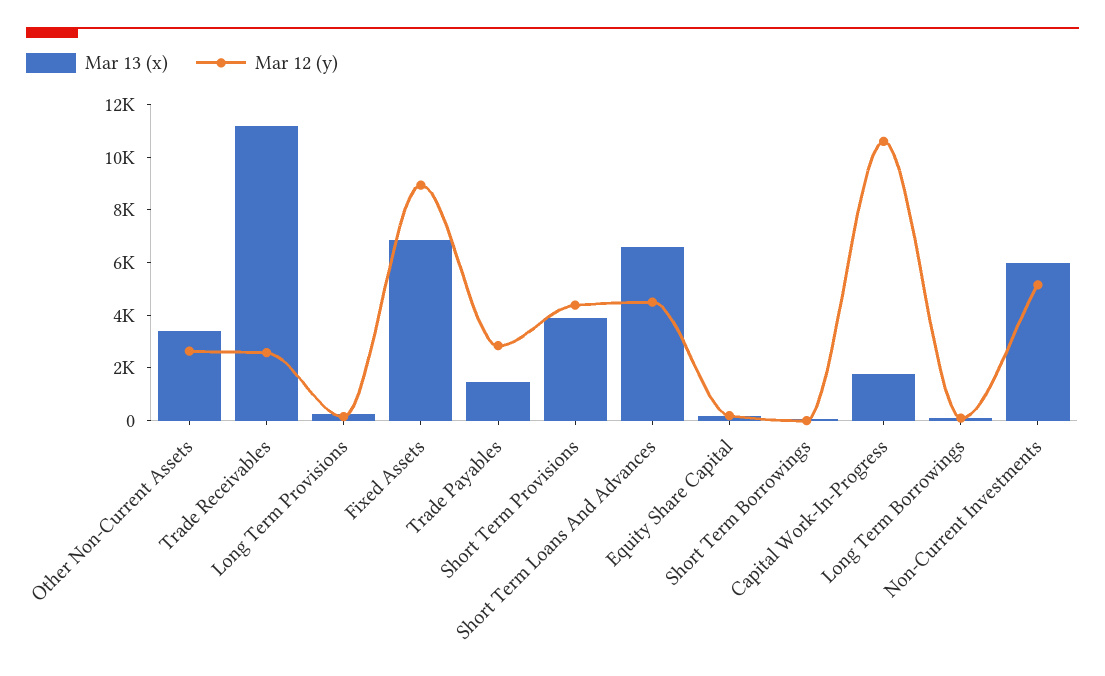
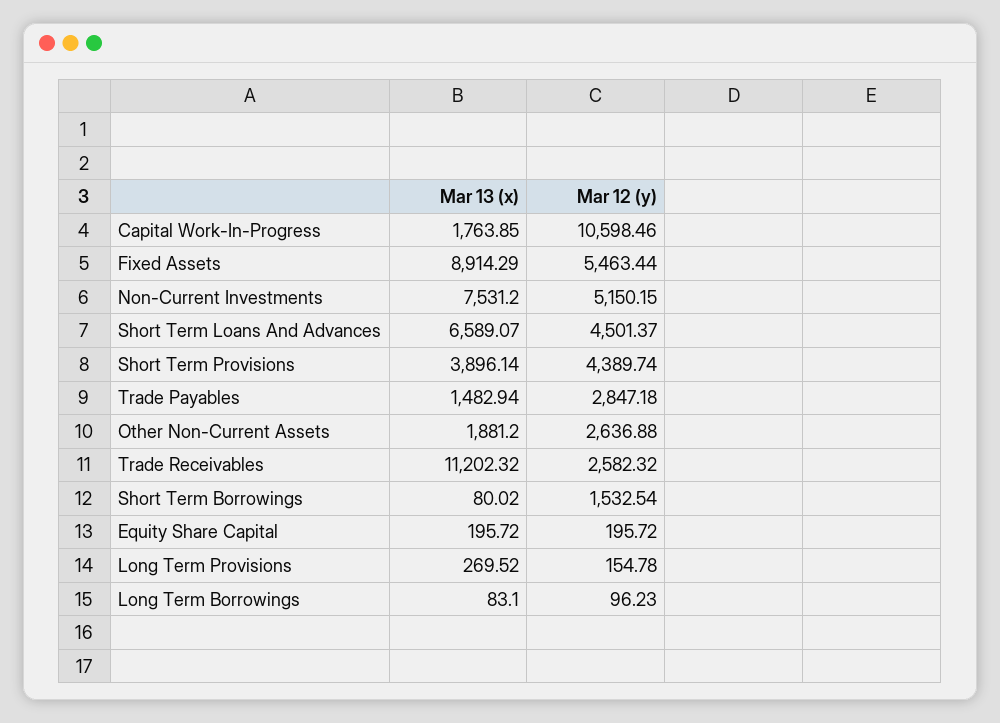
Mar 13 (x), Other Non-Current Assets: 3500 -> 1881.2
Mar 13 (x), Fixed Assets: 7000 -> 8914.29
Mar 12 (y), Fixed Assets: 9000 -> 5463.44
Mar 12 (y), Short Term Borrowings: 0 -> 1532.54
Mar 13 (x), Non-Current Investments: 6000 -> 7531.2

